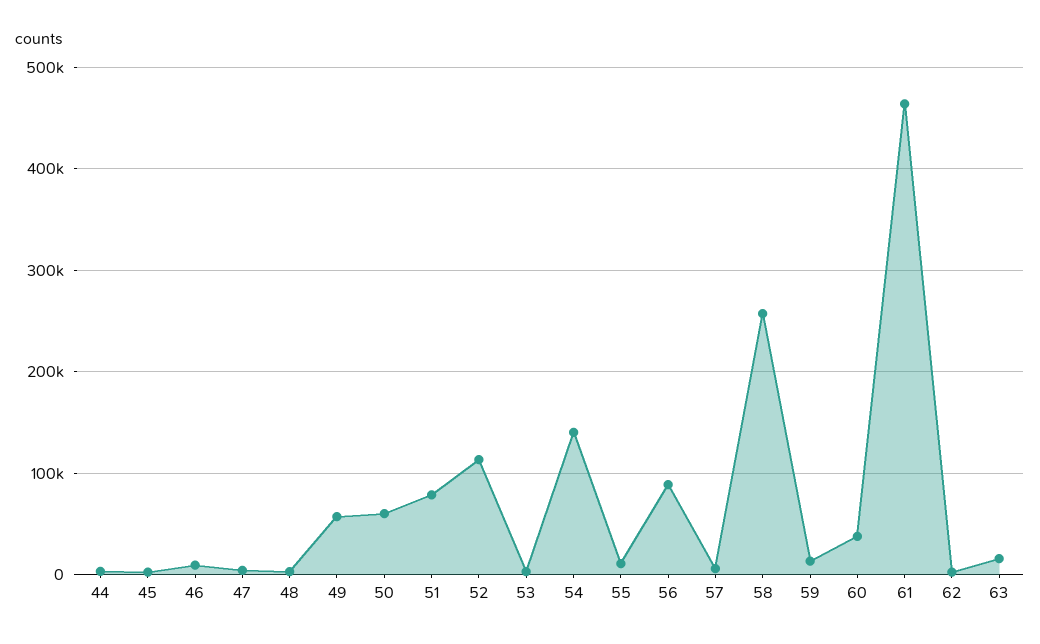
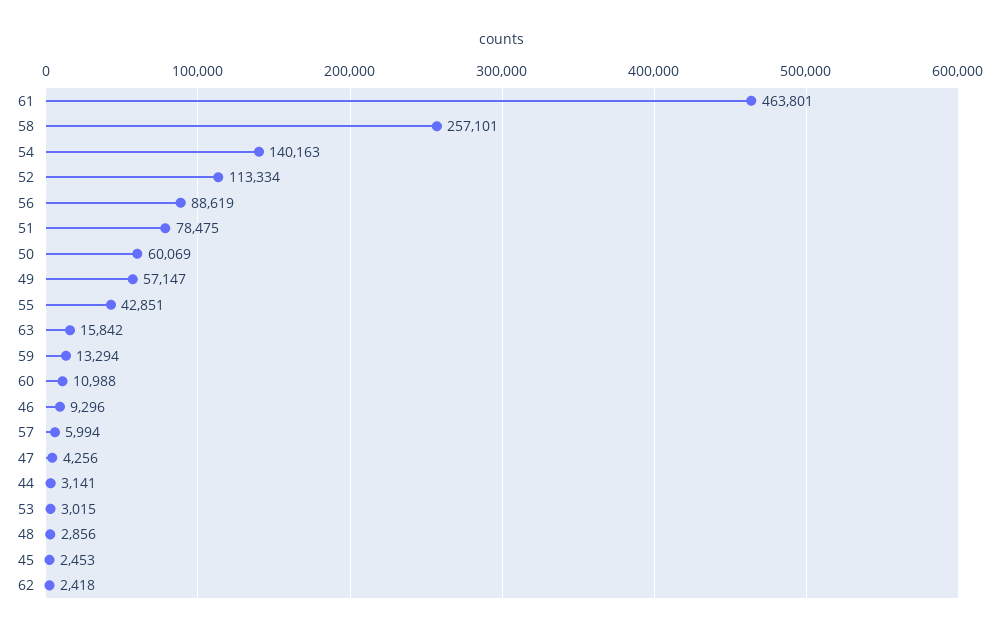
55: 10000 -> 42851
60: 40000 -> 10988

